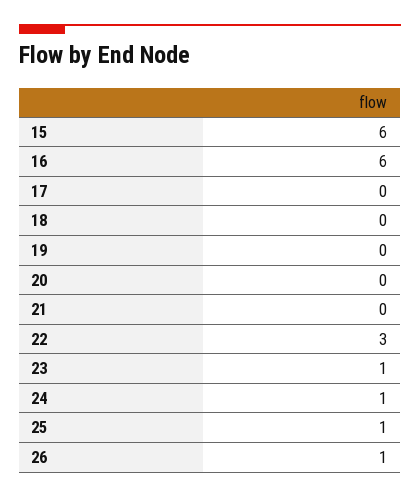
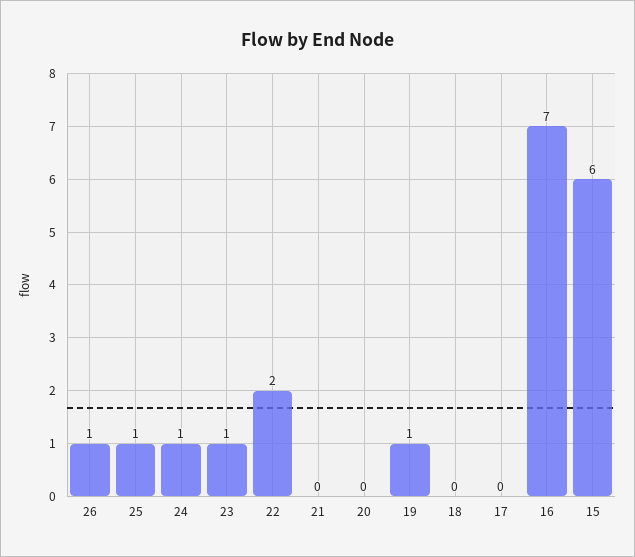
16: 6 -> 7
19: 0 -> 1
22: 3 -> 2

